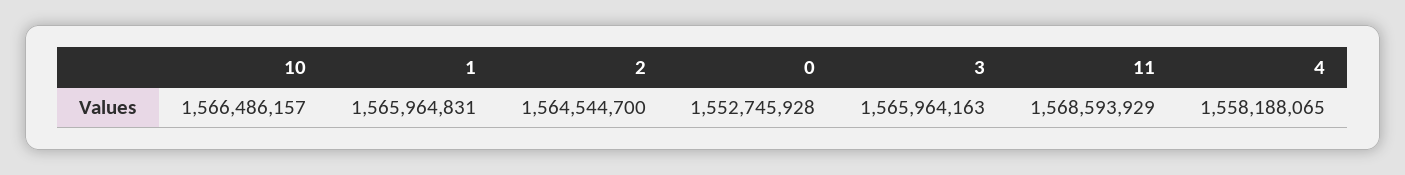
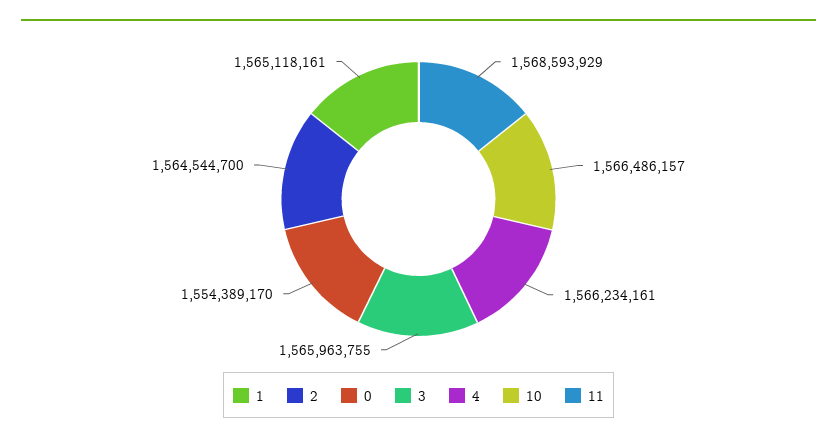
1: 1565964831 -> 1565118161
0: 1552745928 -> 1554389170
3: 1565964163 -> 1565963755
4: 1558188065 -> 1566234161

